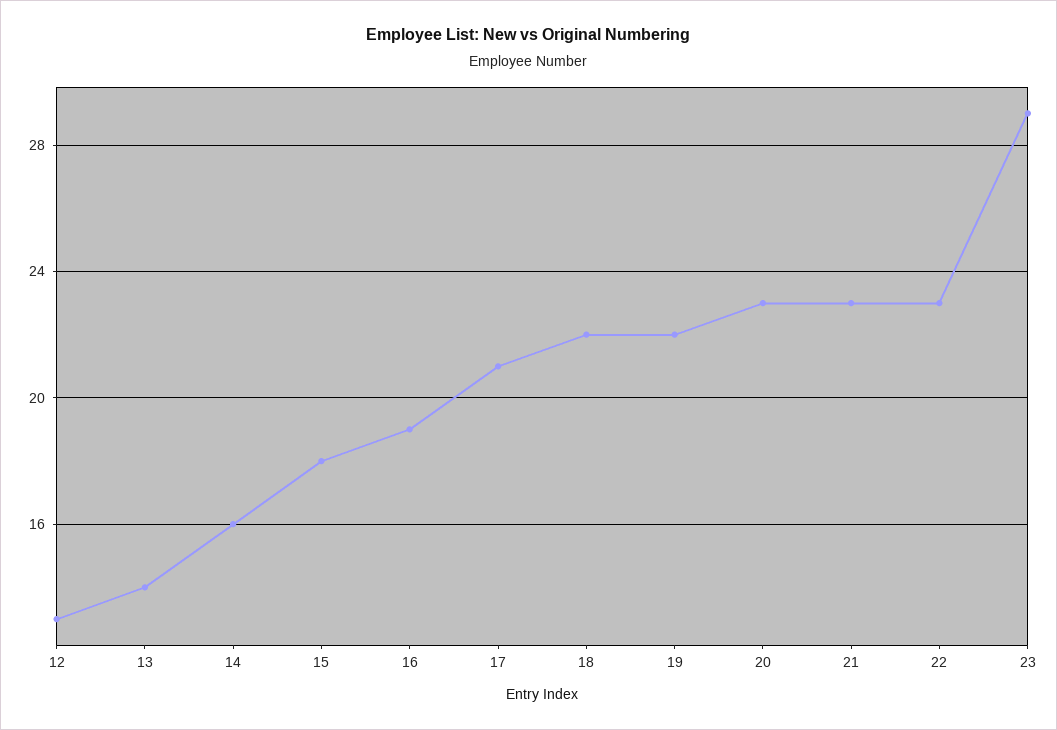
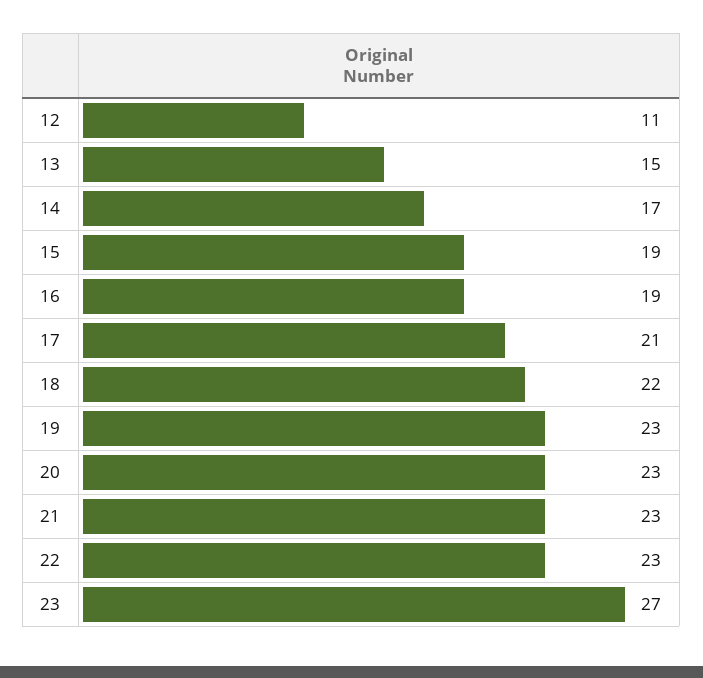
12: 13 -> 11
13: 14 -> 15
14: 16 -> 17
15: 18 -> 19
19: 22 -> 23
23: 29 -> 27

